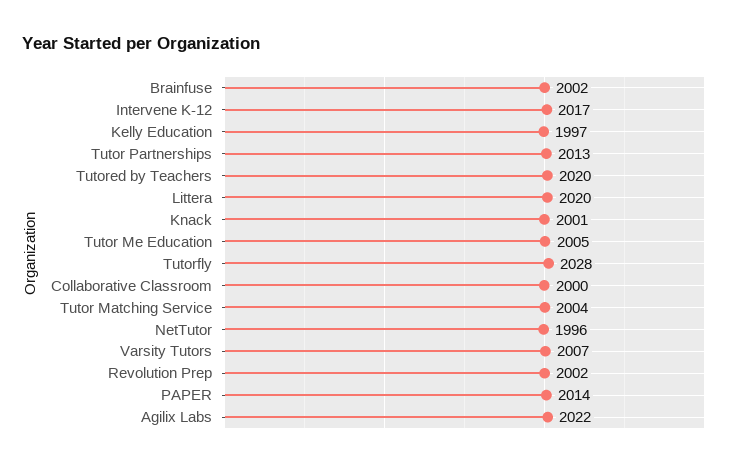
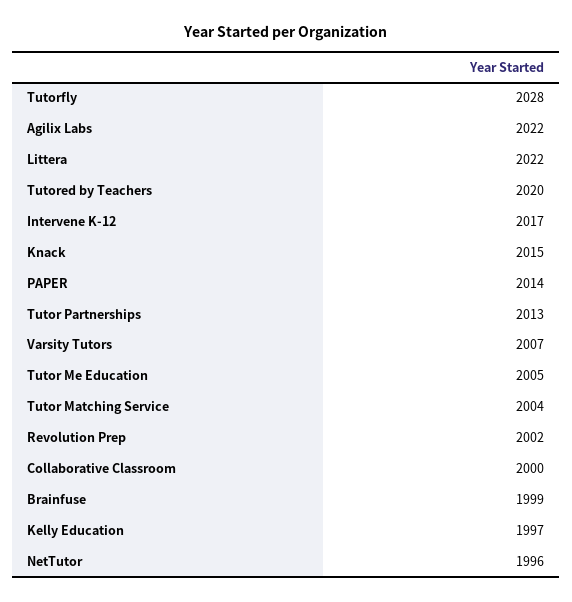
Brainfuse: 2002 -> 1999
Littera: 2020 -> 2022
Knack: 2001 -> 2015

